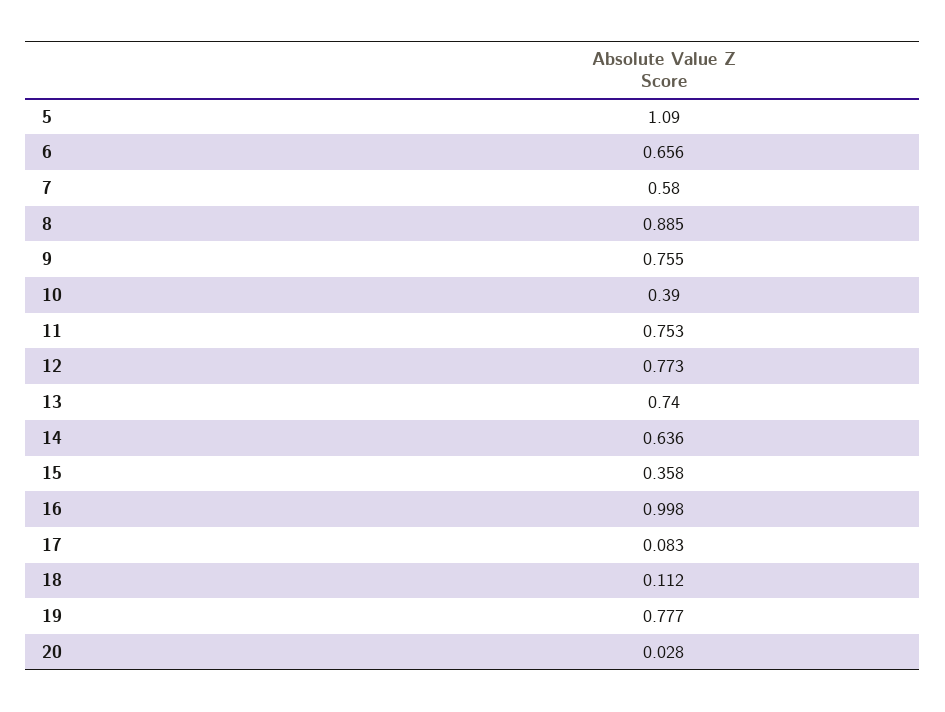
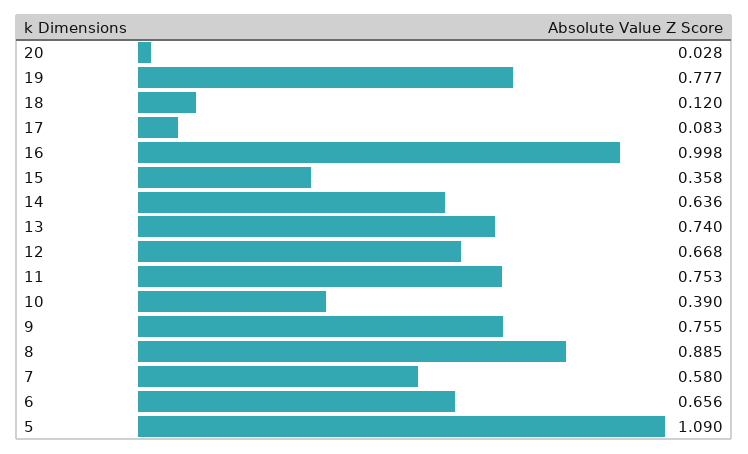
12: 0.773 -> 0.668
18: 0.112 -> 0.12

